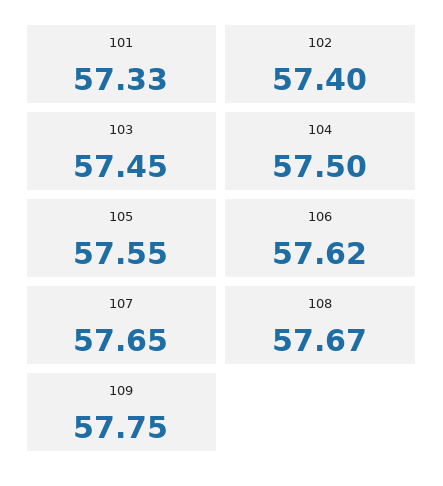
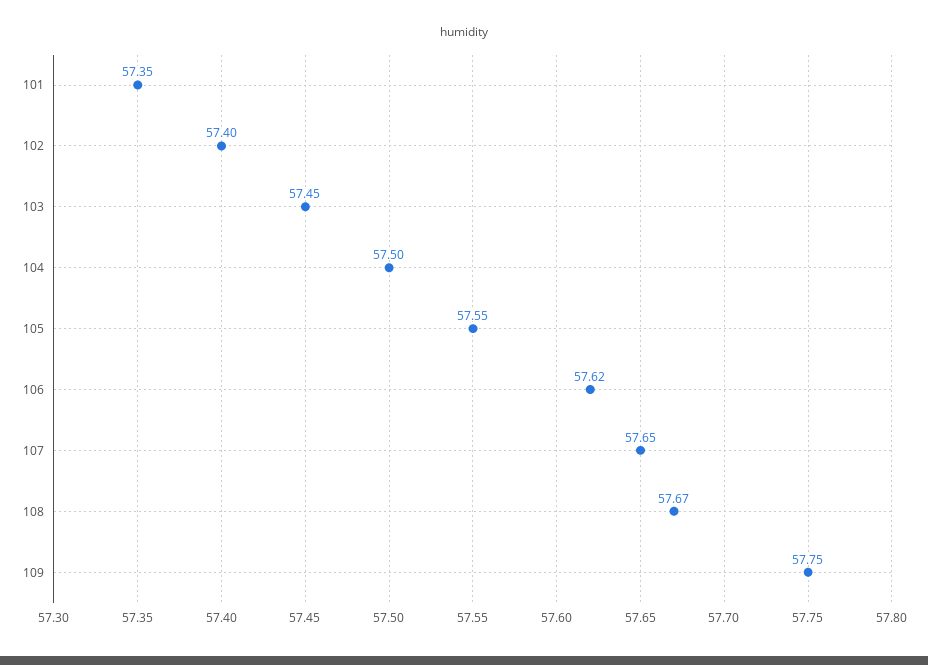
101: 57.33 -> 57.35

